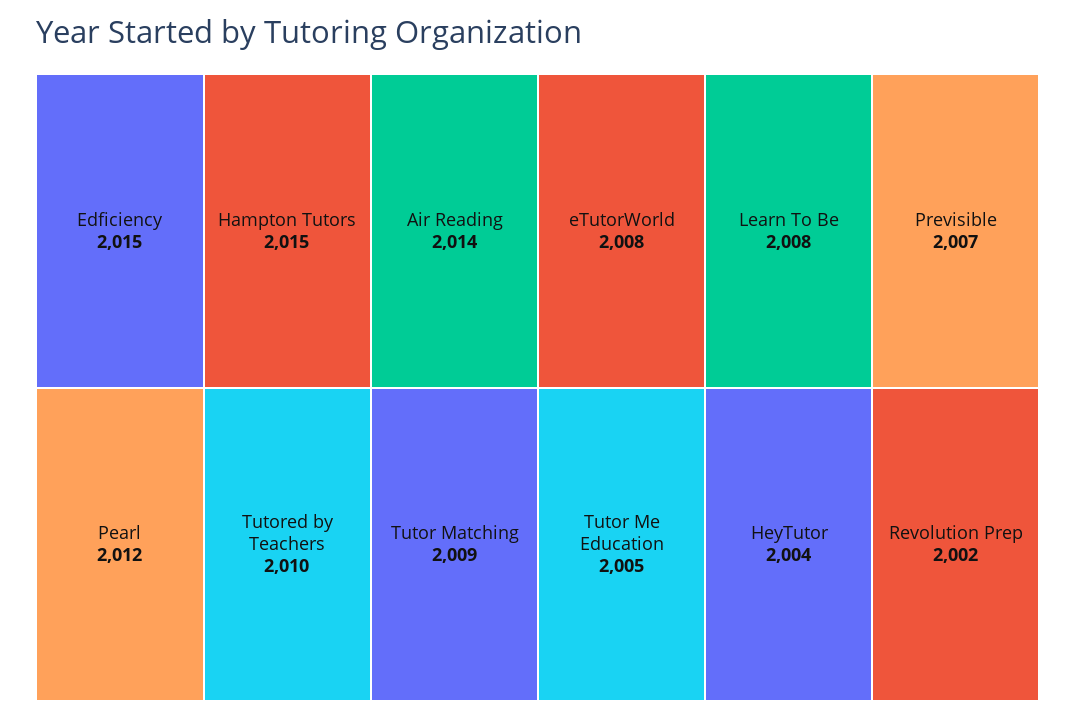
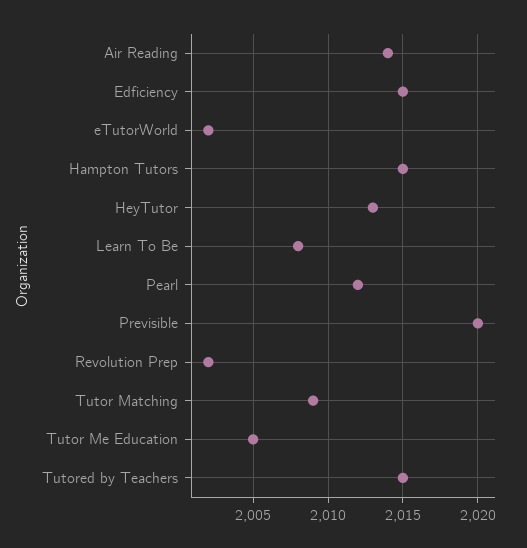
Tutored by Teachers: 2010 -> 2015
eTutorWorld: 2008 -> 2002
Previsible: 2007 -> 2020
HeyTutor: 2004 -> 2013

